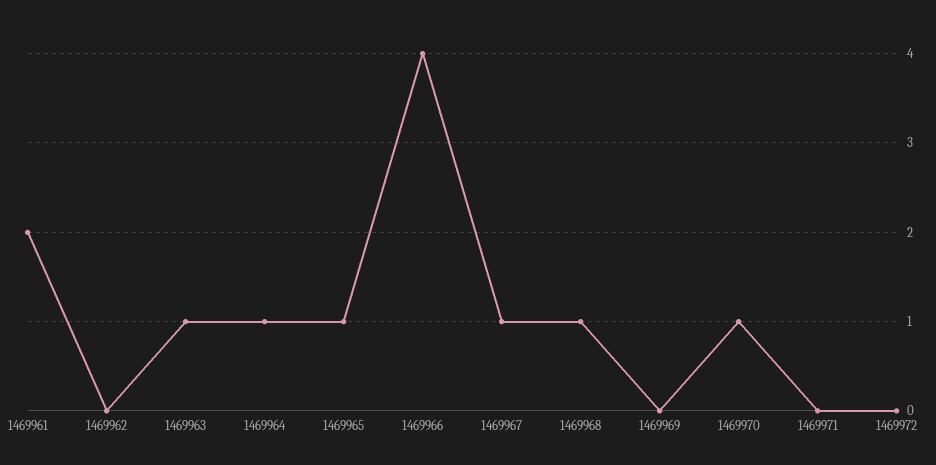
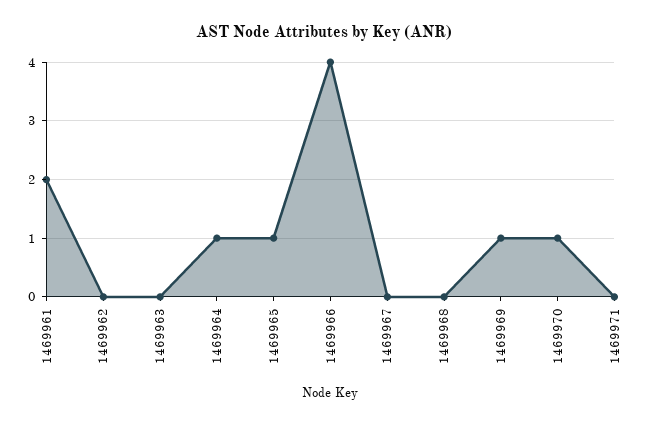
1469963: 1 -> 0
1469967: 1 -> 0
1469968: 1 -> 0
1469969: 0 -> 1
1469972: 0 -> none

